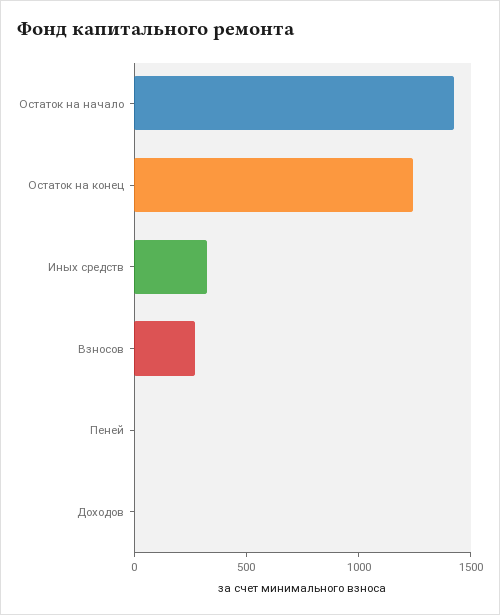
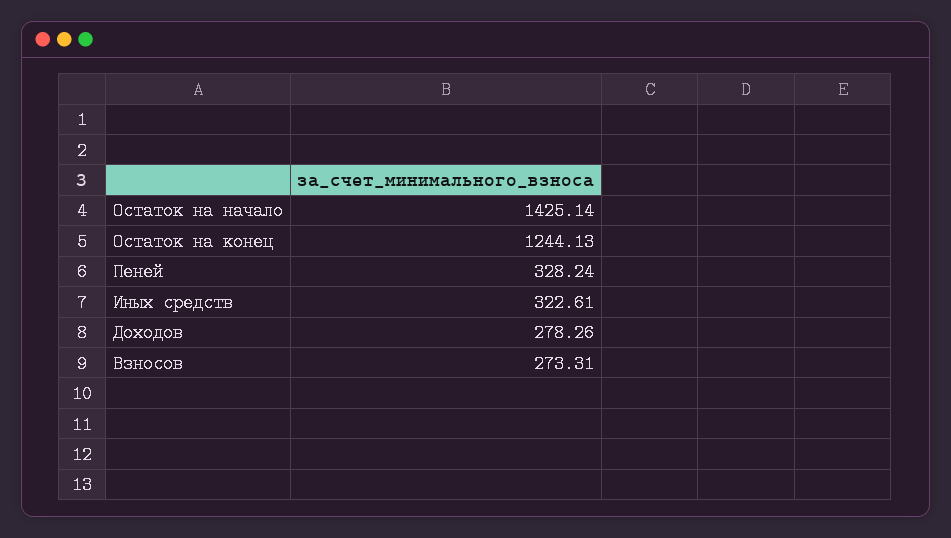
Пеней: 0 -> 328.24
Доходов: 0 -> 278.26

